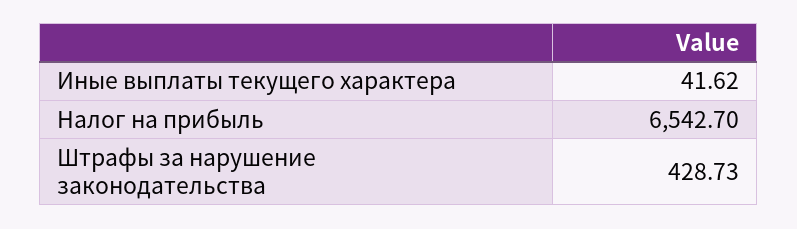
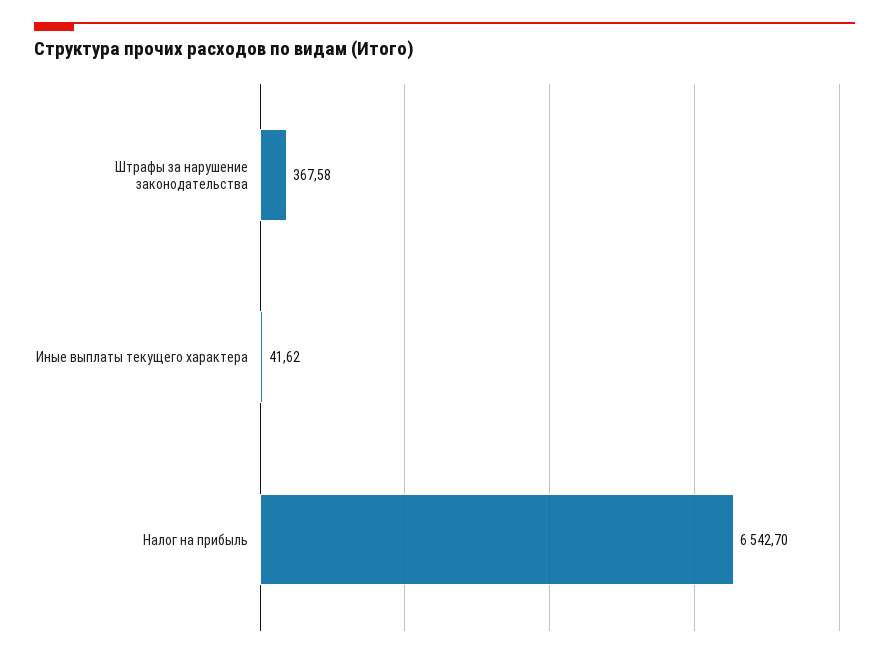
Штрафы за нарушение законодательства: 428.73 -> 367.58

